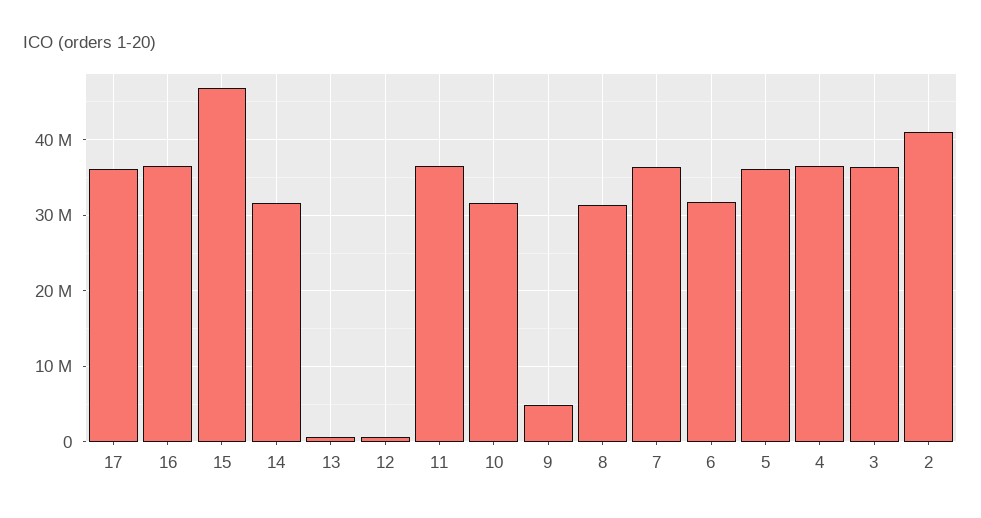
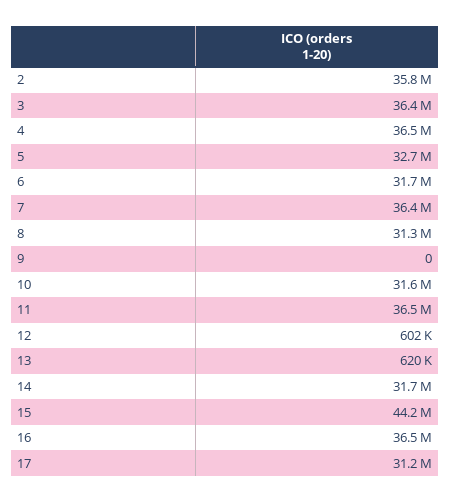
17: 36000000 -> 31200000
15: 47000000 -> 44200000
9: 5000000 -> 0
5: 36000000 -> 32700000
2: 41000000 -> 35800000

